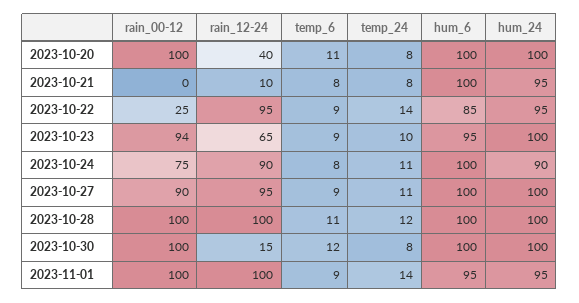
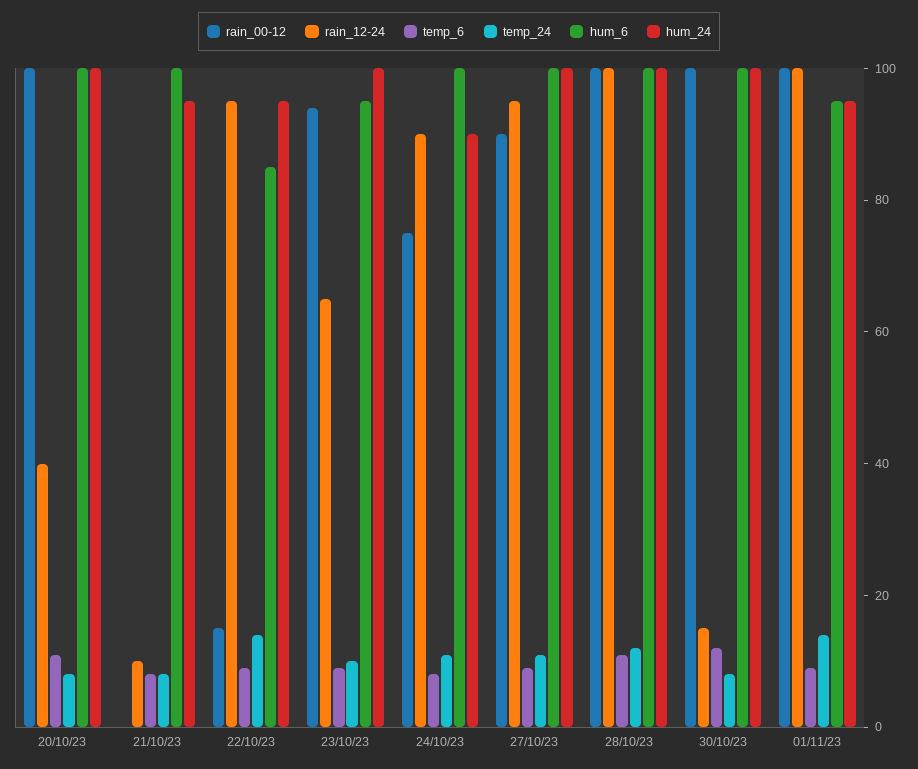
rain_00-12, 2023-10-22: 25 -> 15

